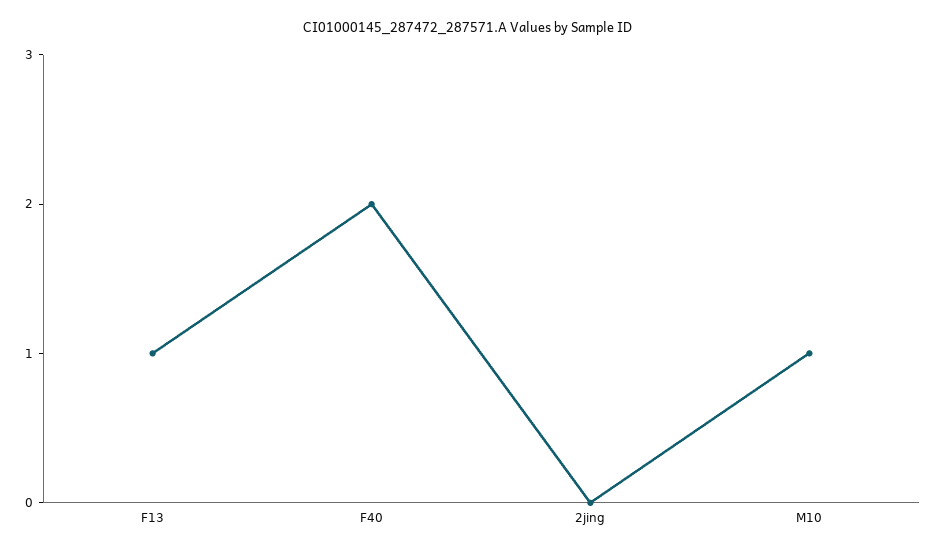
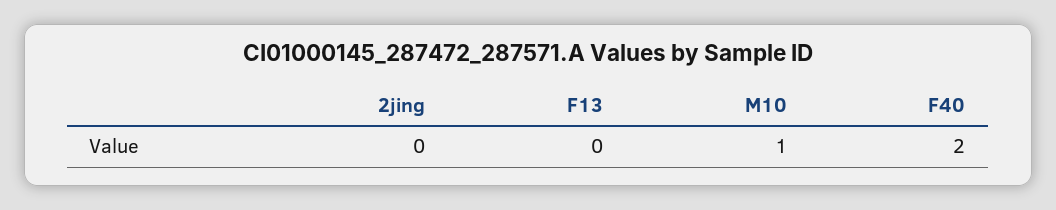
F13: 1 -> 0

